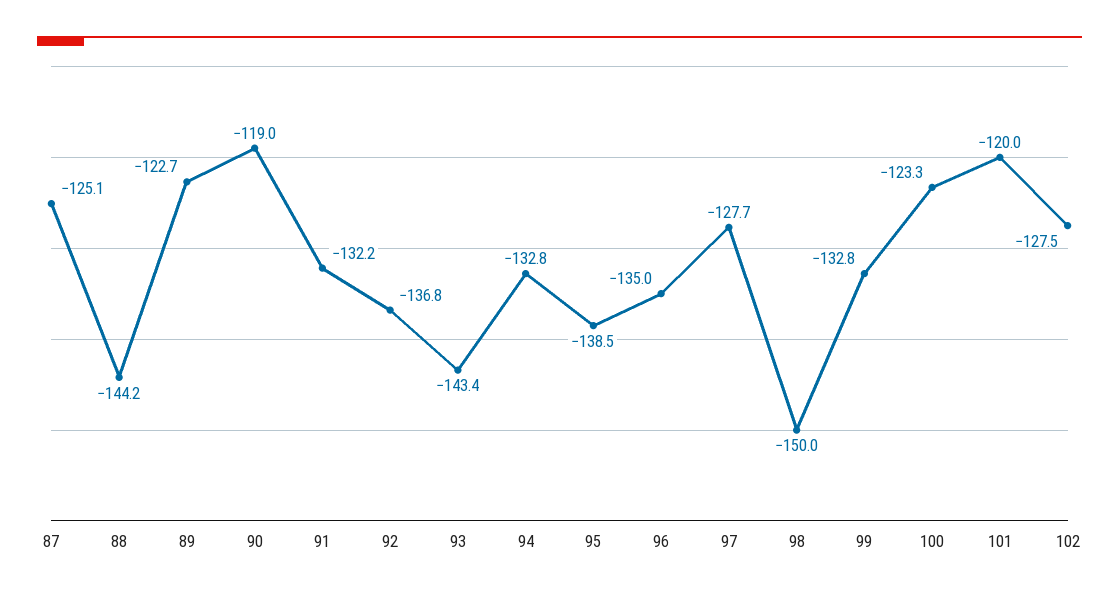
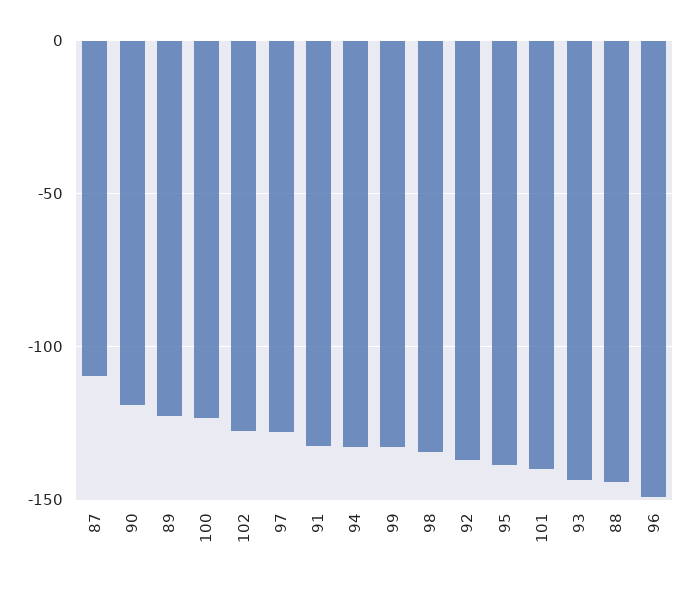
87: -125.1 -> -110
96: -135 -> -150
98: -150 -> -135
101: -120 -> -140

